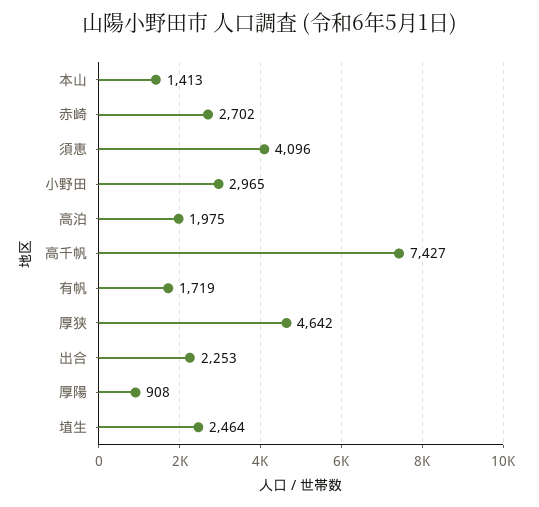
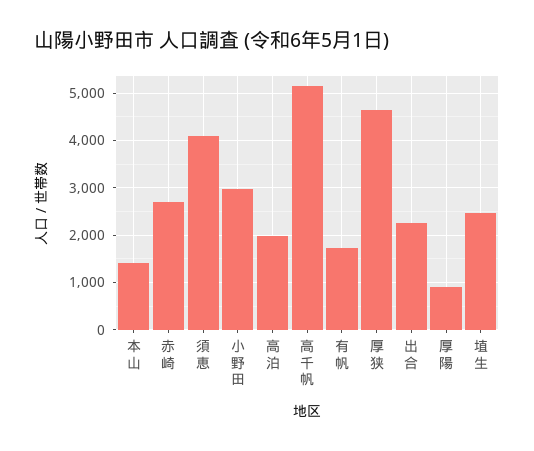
高千帆: 7427 -> 5200

